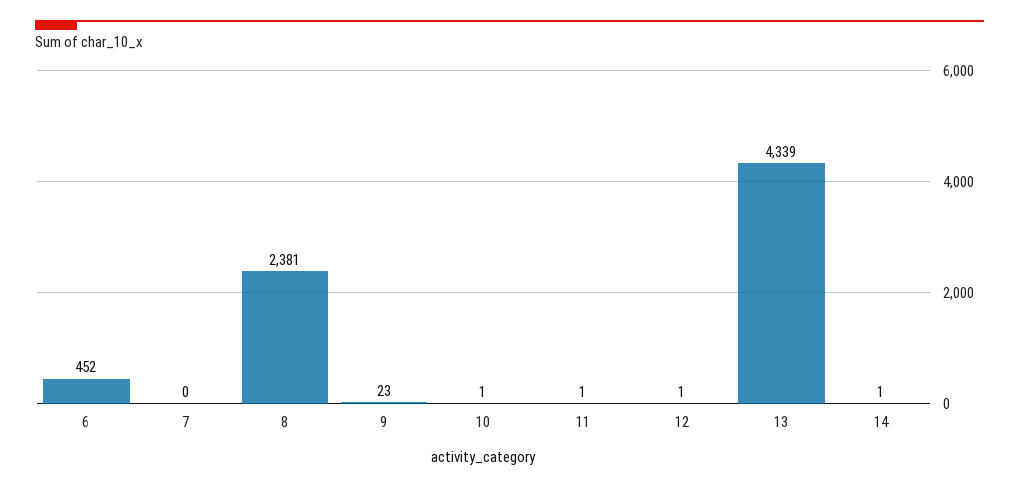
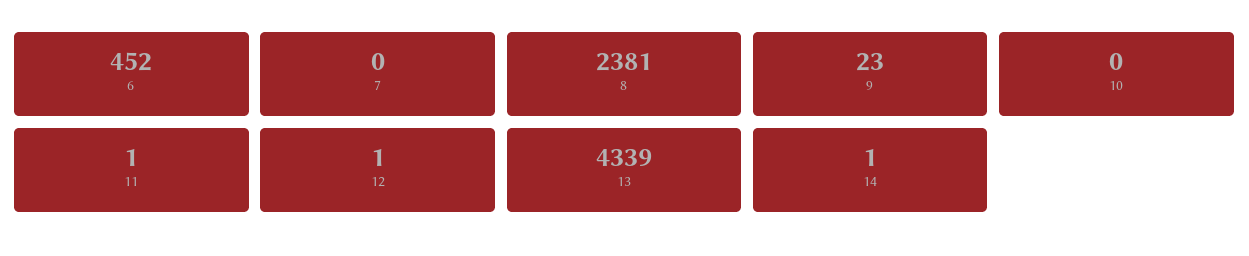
10: 1 -> 0

